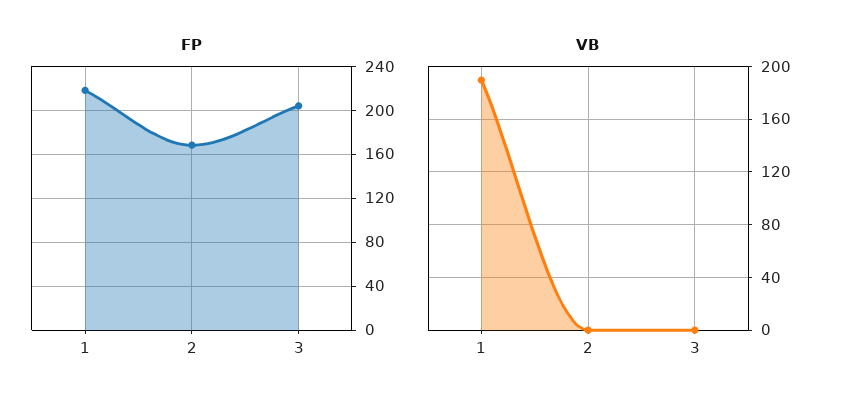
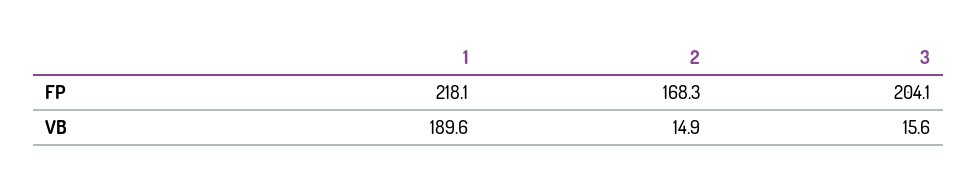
VB, 2: 0 -> 14.9
VB, 3: 0 -> 15.6

